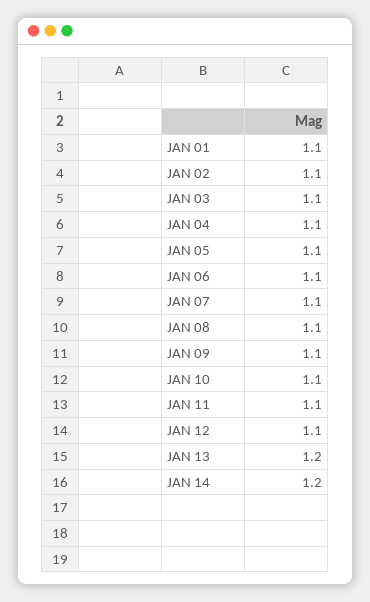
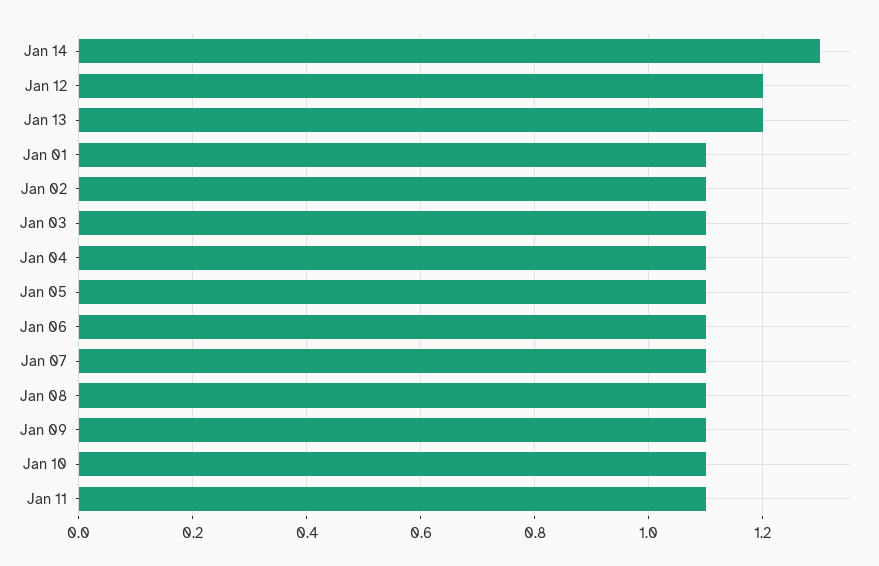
JAN 12: 1.1 -> 1.2
JAN 14: 1.2 -> 1.3

